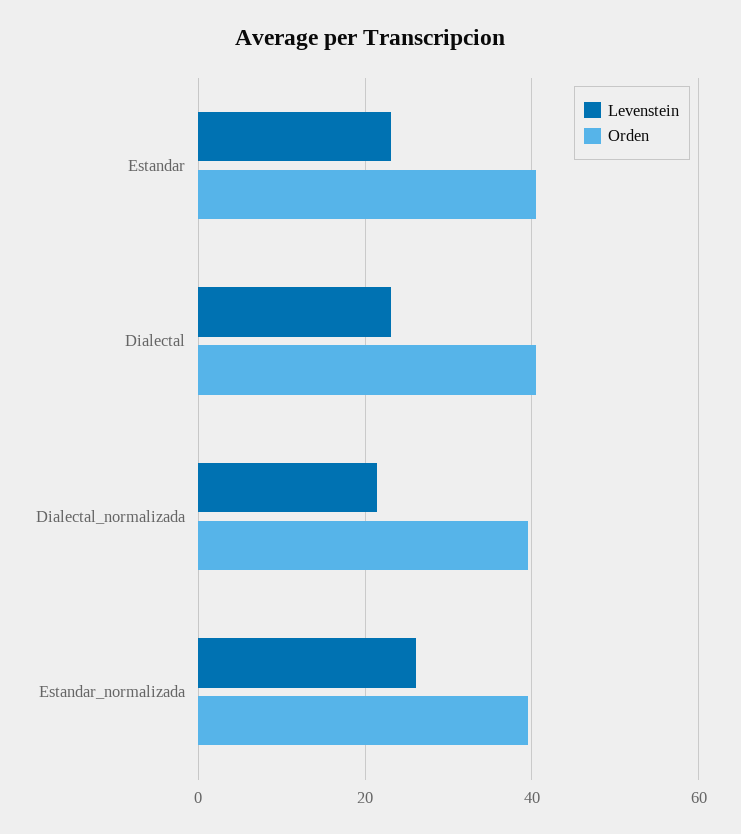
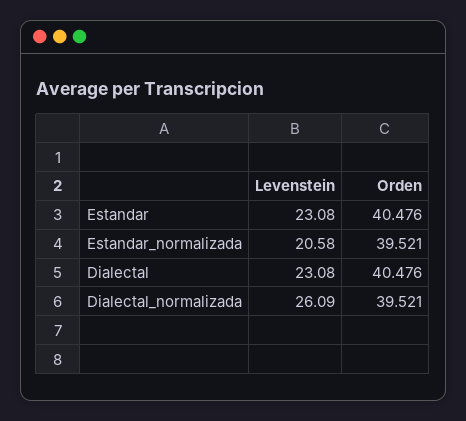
Levenstein, Dialectal_normalizada: 22 -> 26.09
Levenstein, Estandar_normalizada: 26 -> 20.58

